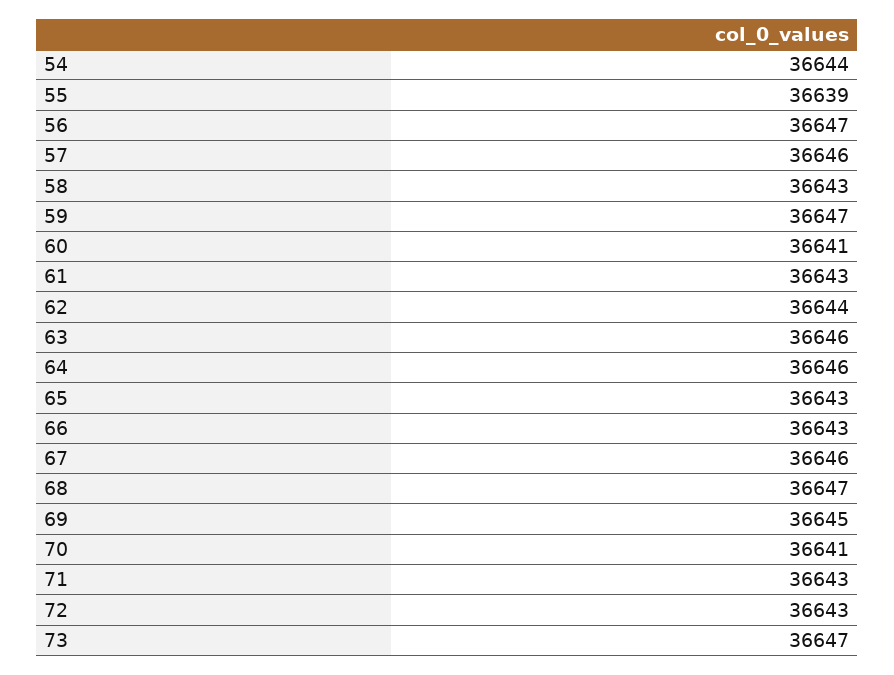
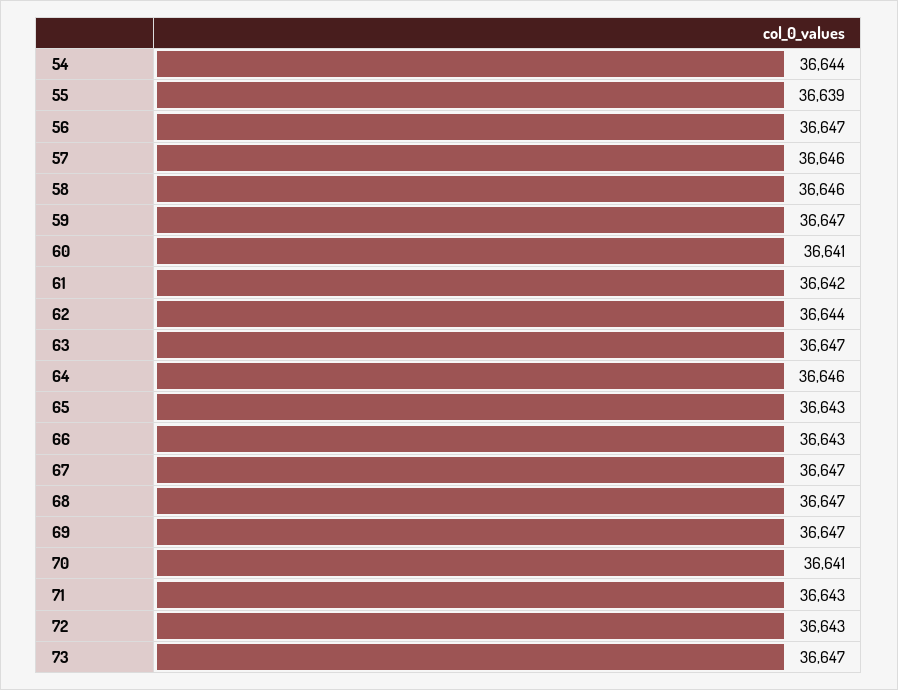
58: 36643 -> 36646
61: 36643 -> 36642
63: 36646 -> 36647
67: 36646 -> 36647
69: 36645 -> 36647

